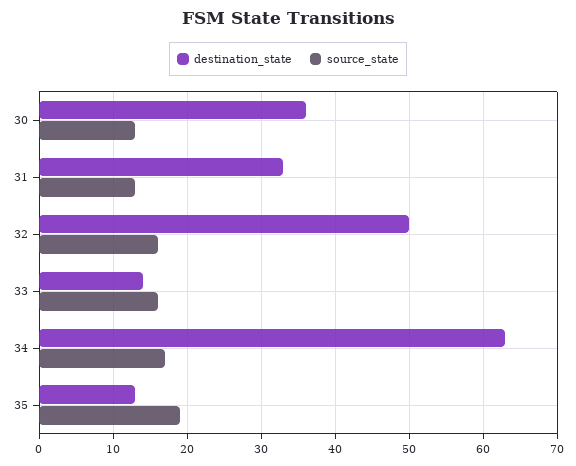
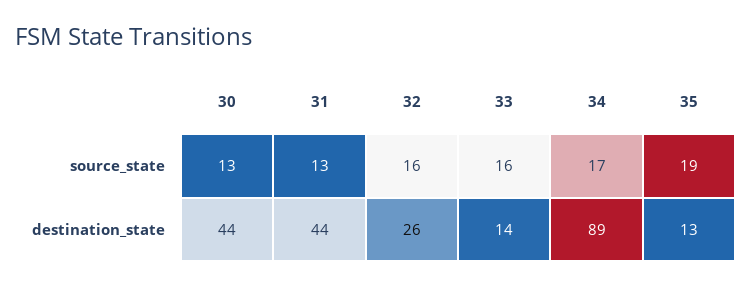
destination_state, 30: 36 -> 44
destination_state, 31: 33 -> 44
destination_state, 32: 50 -> 26
destination_state, 34: 63 -> 89

